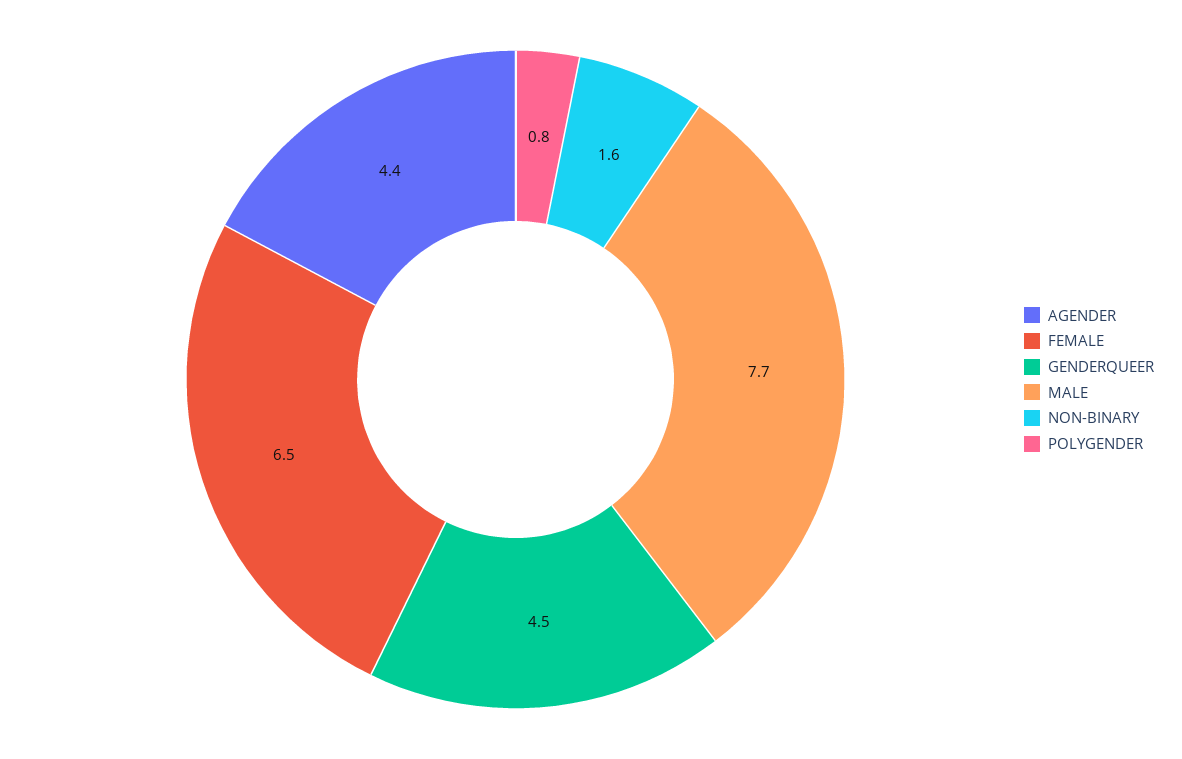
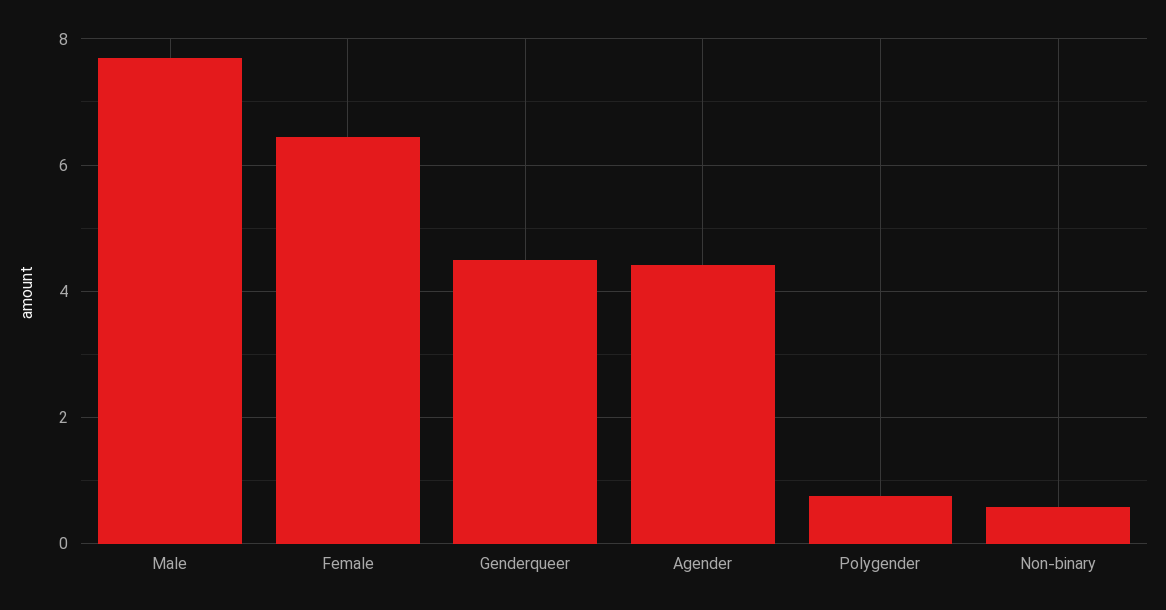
NON-BINARY: 1.6 -> 0.6

